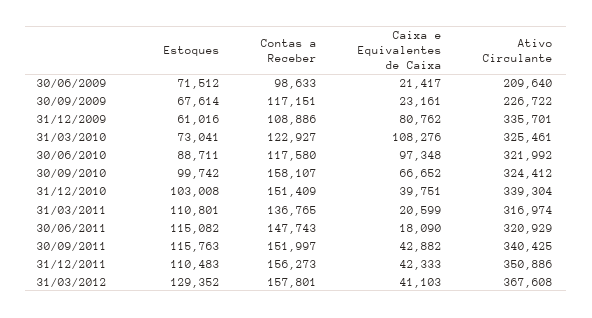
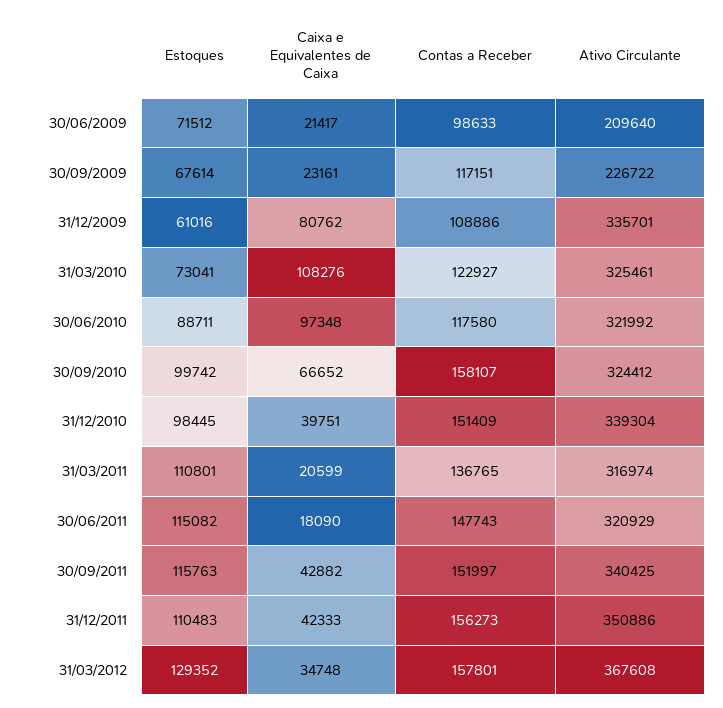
Estoques, 31/12/2010: 103008 -> 98445
Caixa e Equivalentes de Caixa, 31/03/2012: 41103 -> 34748

